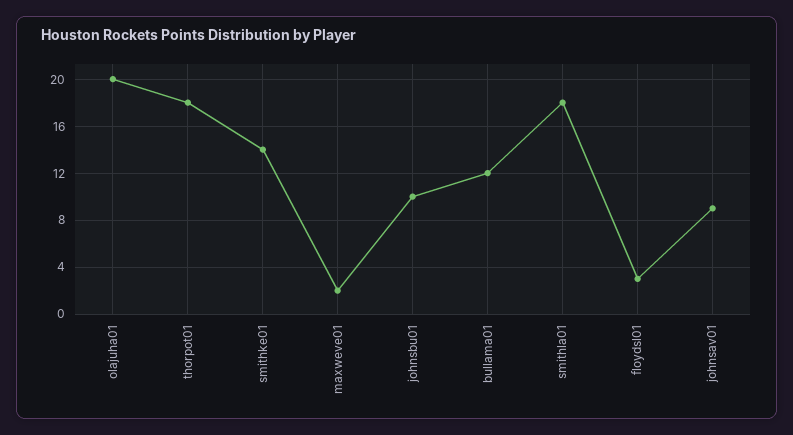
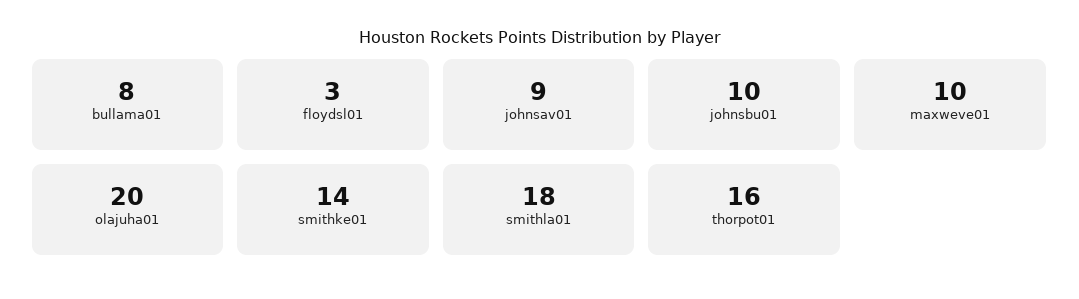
thorpot01: 18 -> 16
maxweve01: 2 -> 10
bullama01: 12 -> 8

